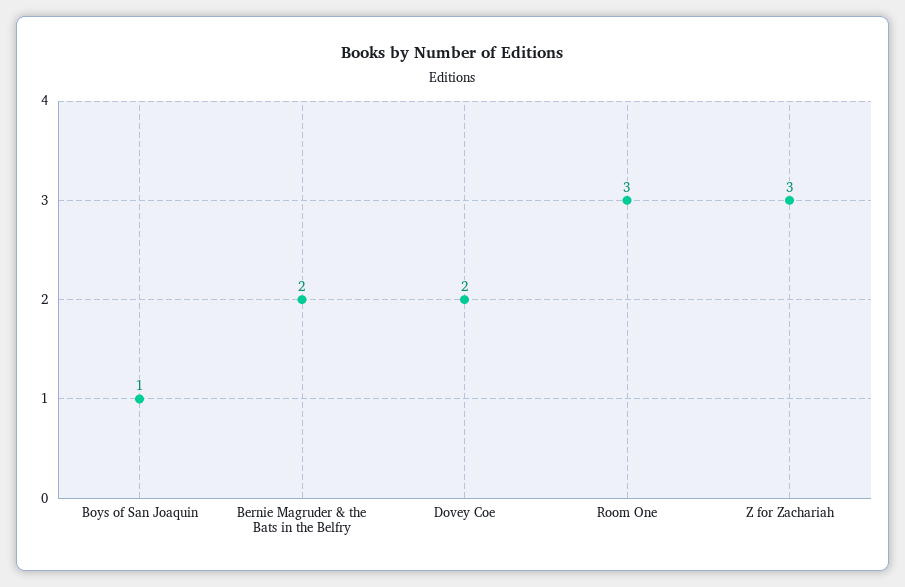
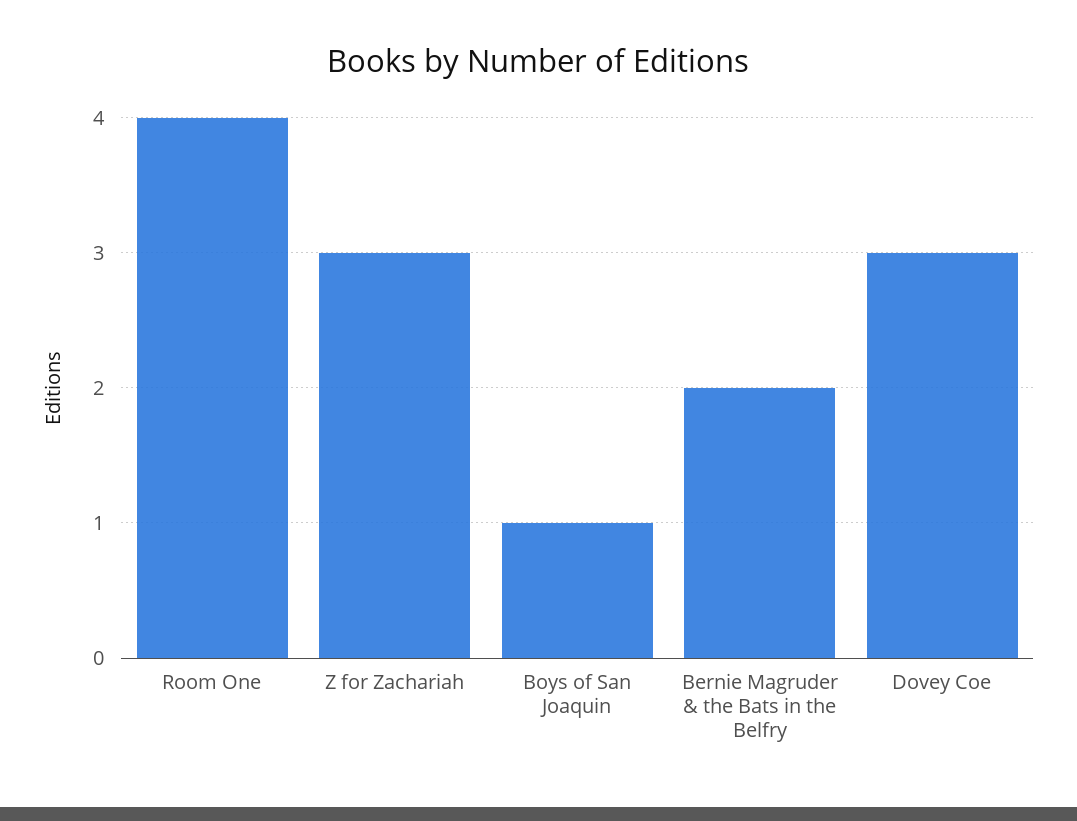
Dovey Coe: 2 -> 3
Room One: 3 -> 4

